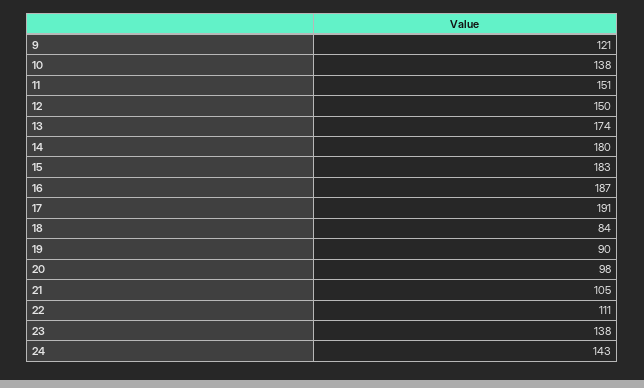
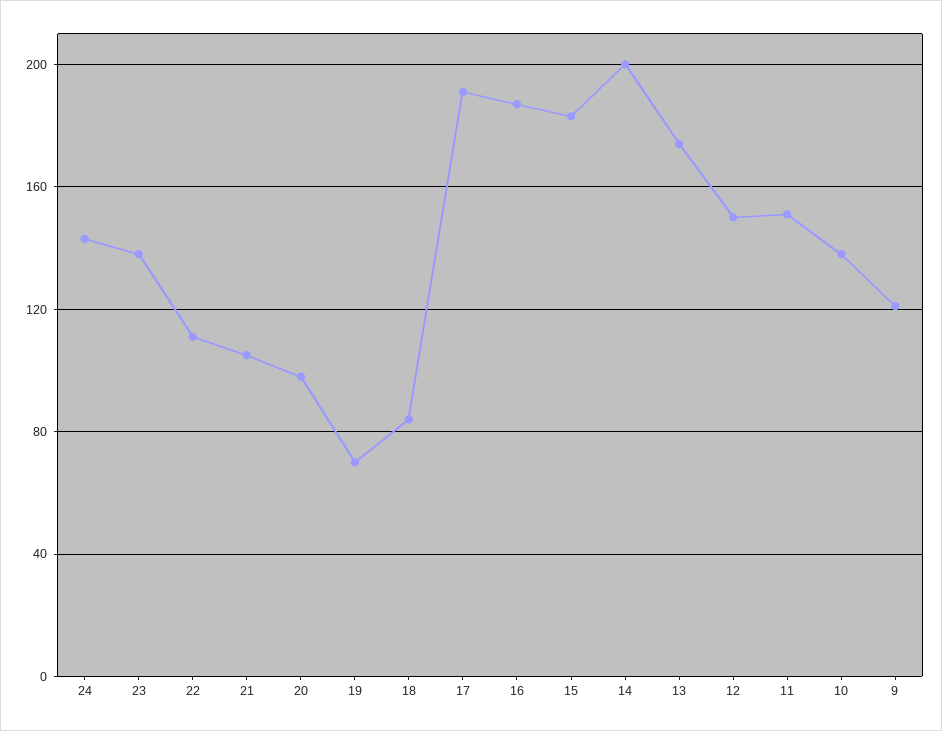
14: 180 -> 200
19: 90 -> 70

